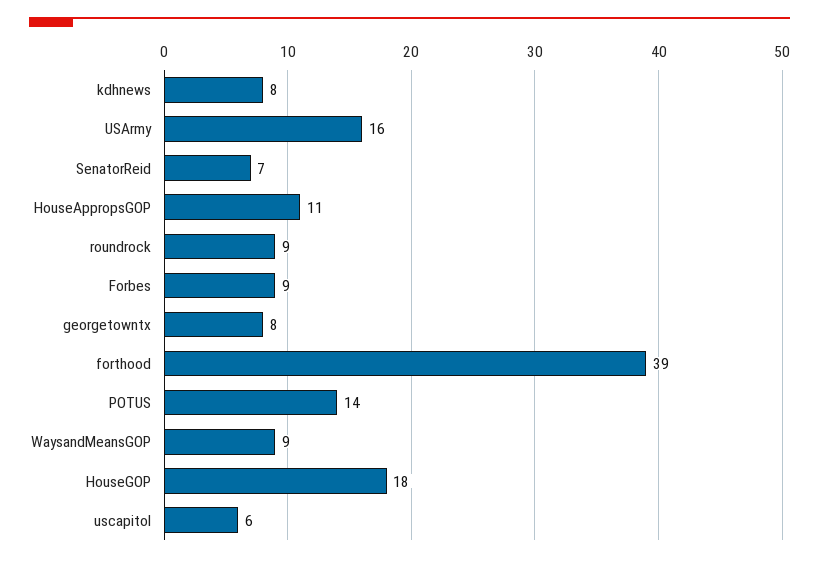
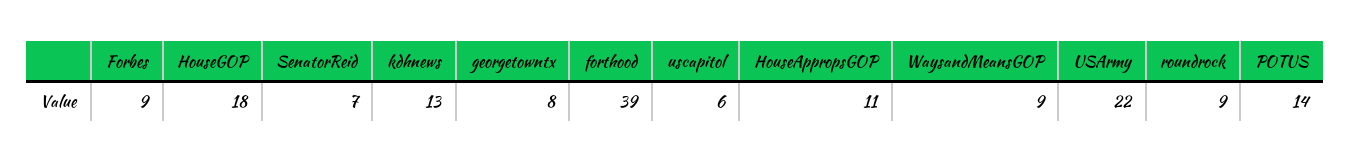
kdhnews: 8 -> 13
USArmy: 16 -> 22

